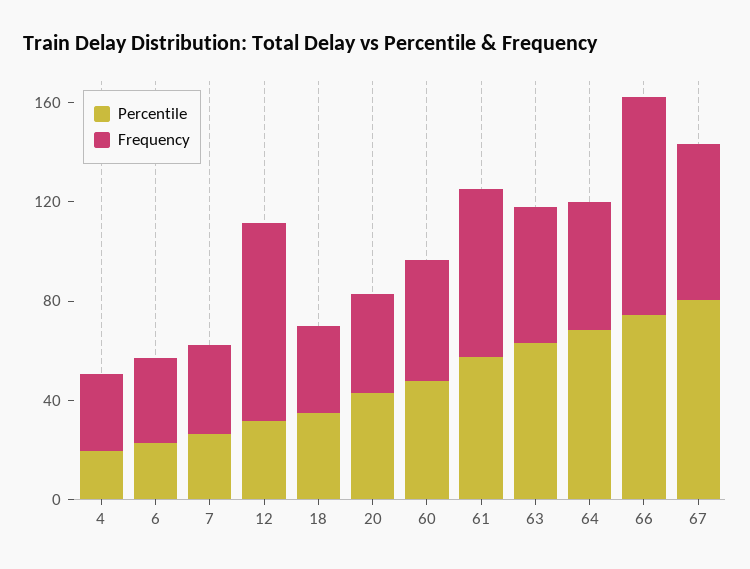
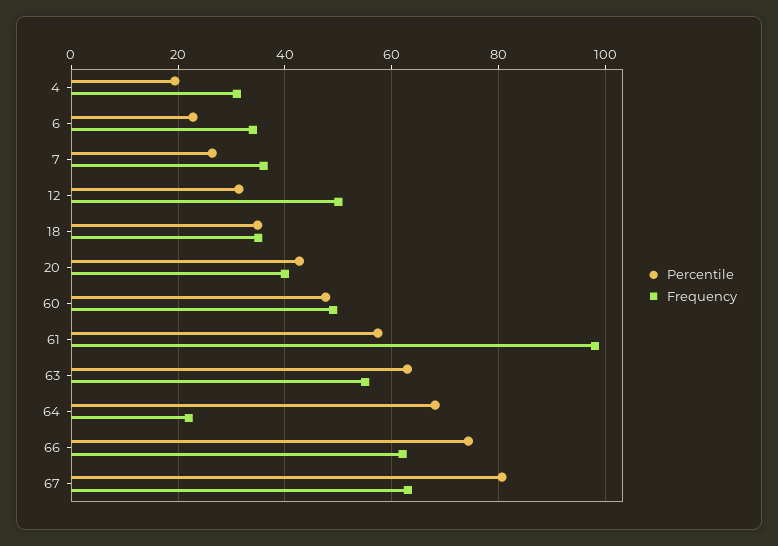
Frequency, 12: 80 -> 50
Frequency, 61: 70 -> 98
Frequency, 64: 50 -> 22
Frequency, 66: 90 -> 62

